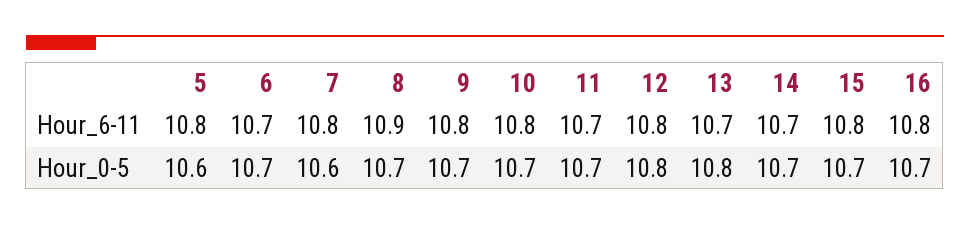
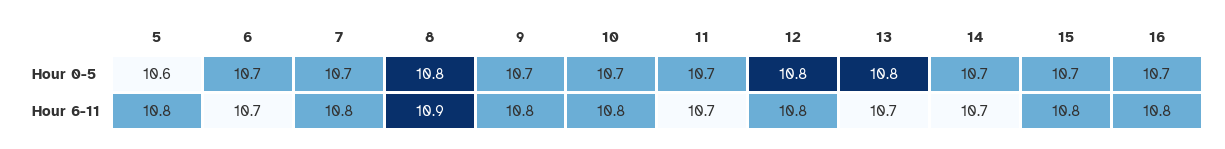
7, Hour_0-5: 10.6 -> 10.7
8, Hour_0-5: 10.7 -> 10.8

